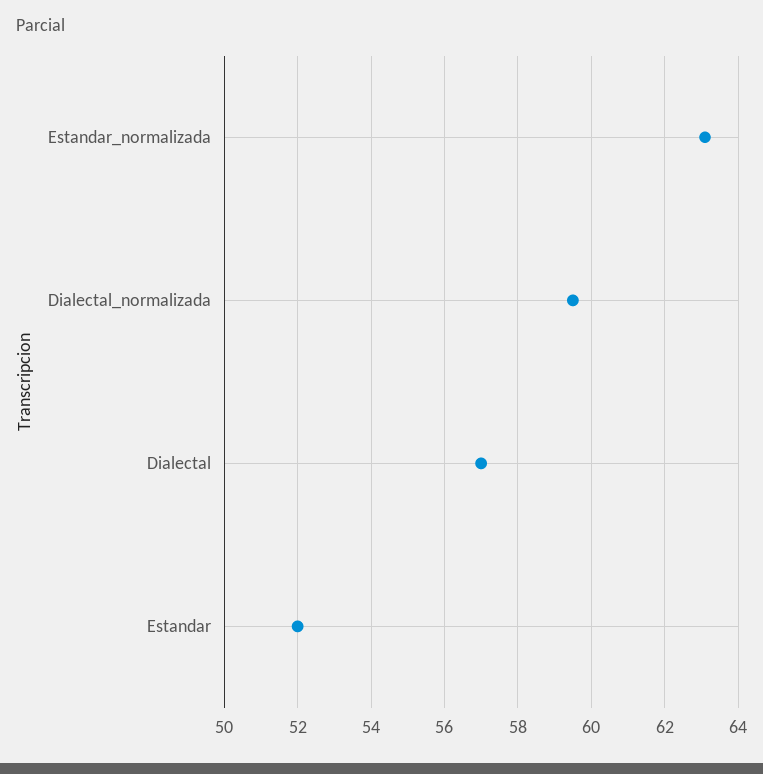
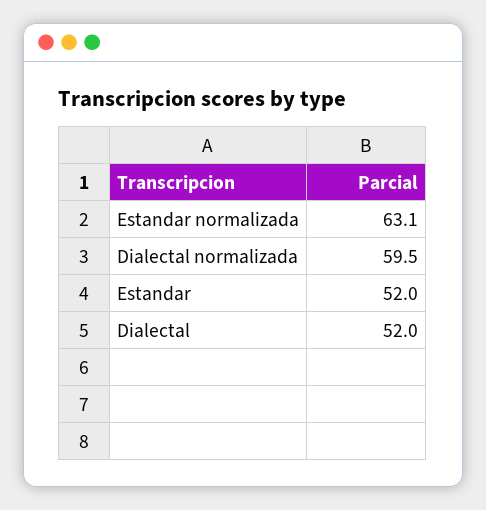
Dialectal: 57 -> 52

